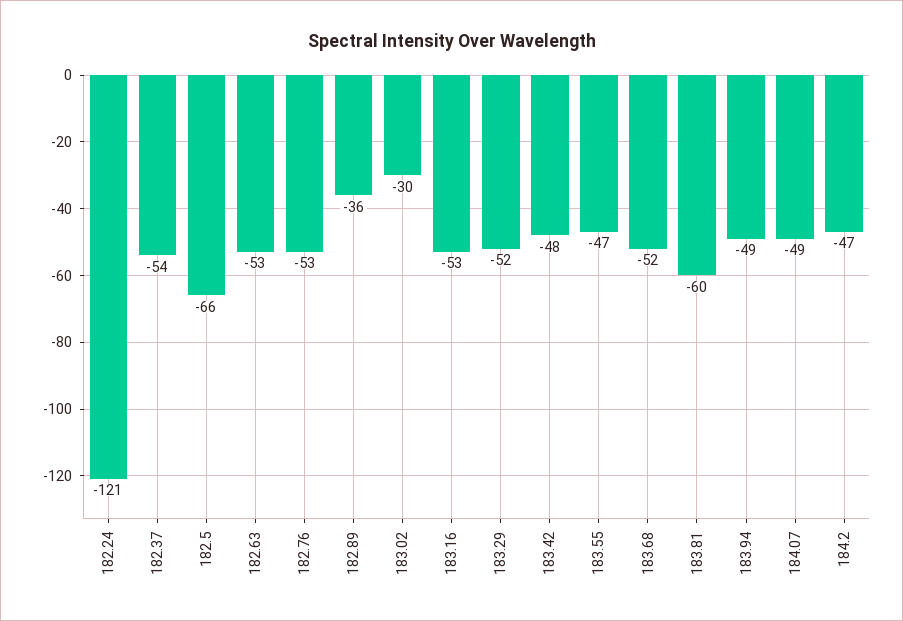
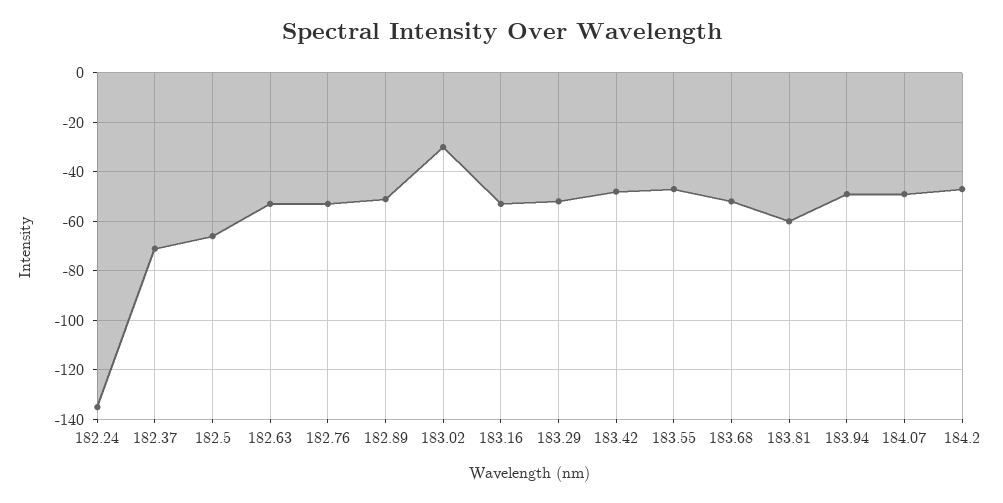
182.24: -121 -> -135
182.37: -54 -> -70
182.89: -36 -> -50

